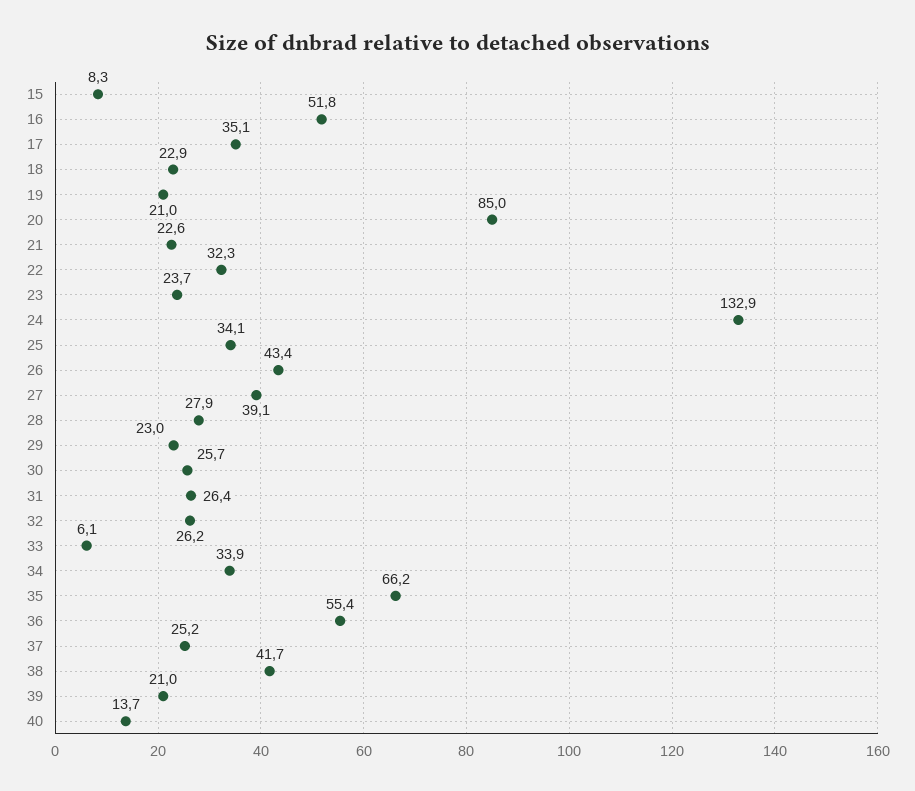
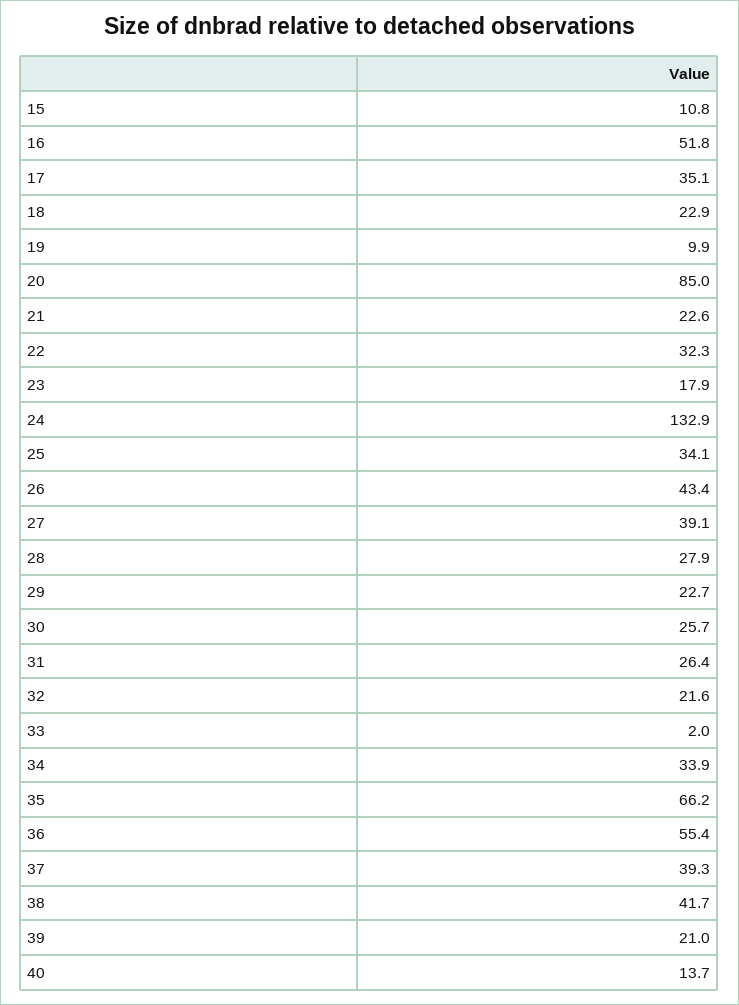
15: 8.3 -> 10.8
19: 21 -> 9.9
23: 23.7 -> 17.9
29: 23 -> 22.7
32: 26.2 -> 21.6
33: 6.1 -> 2
37: 25.2 -> 39.3

